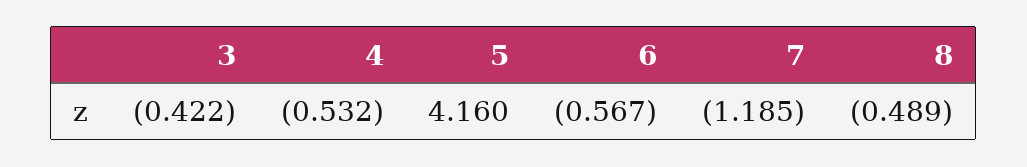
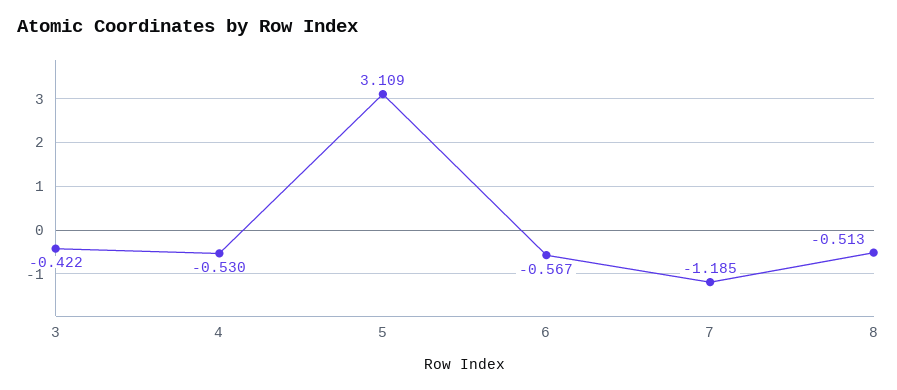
4: -0.532 -> -0.53
5: 4.16 -> 3.109
8: -0.489 -> -0.513

